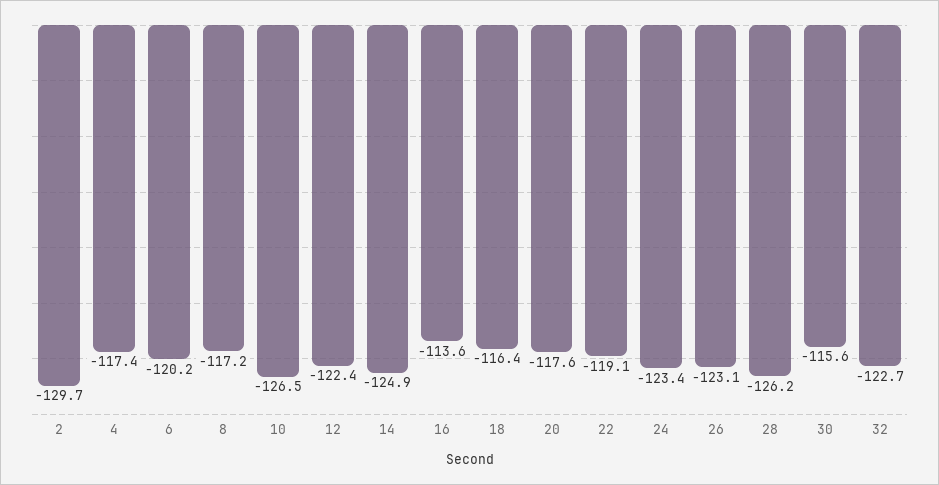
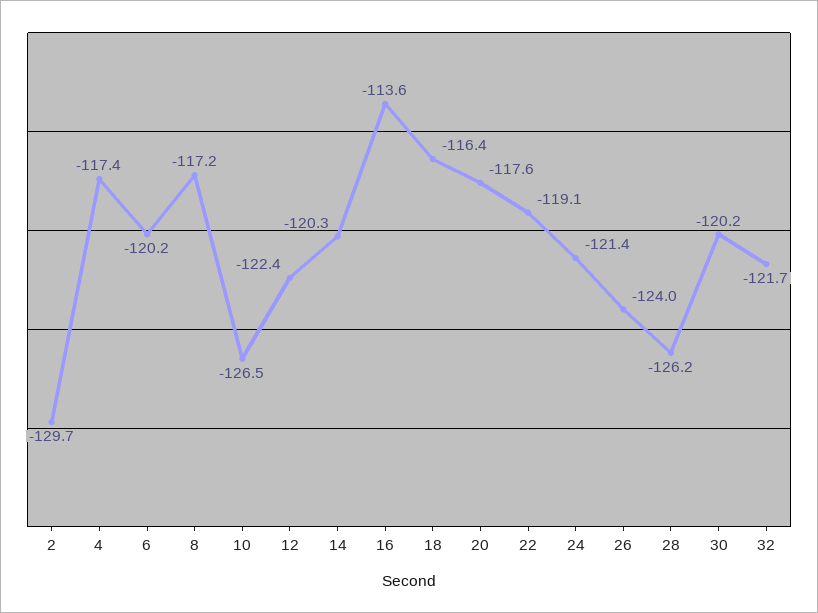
14: -124.9 -> -120.3
24: -123.4 -> -121.4
26: -123.1 -> -124
30: -115.6 -> -120.2
32: -122.7 -> -121.7

